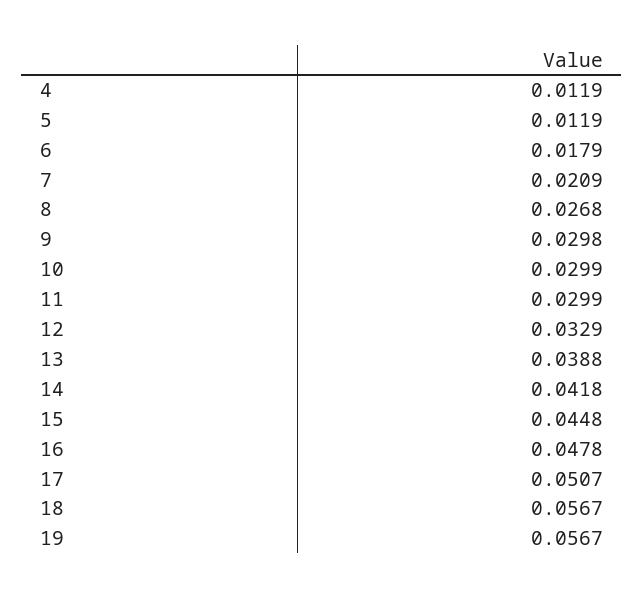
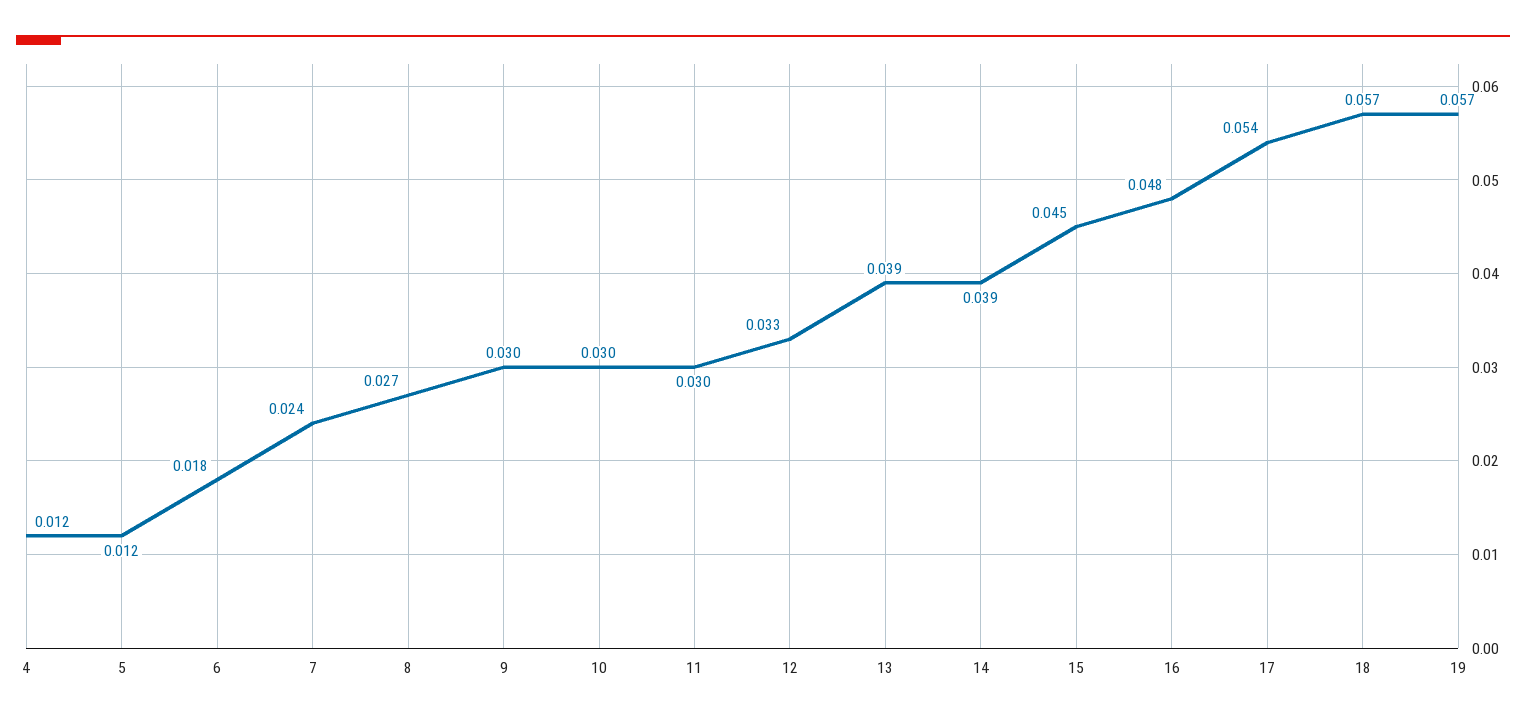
7: 0.0209 -> 0.024
14: 0.0418 -> 0.039
17: 0.0507 -> 0.054

